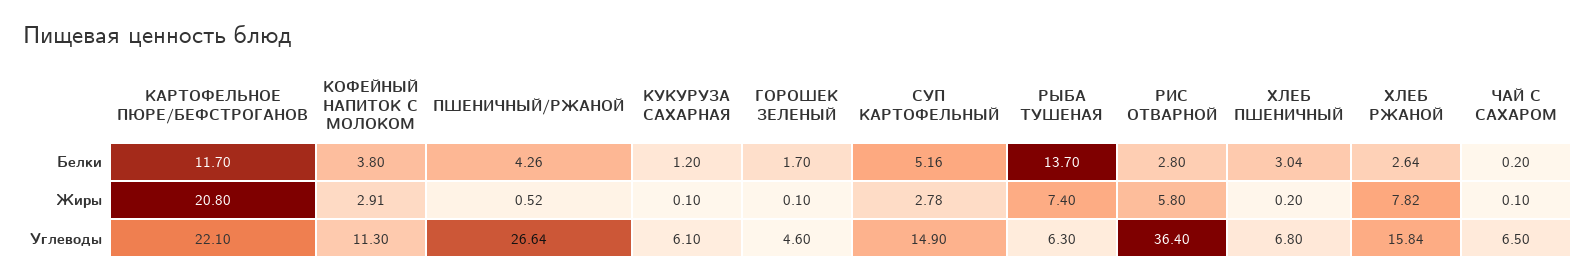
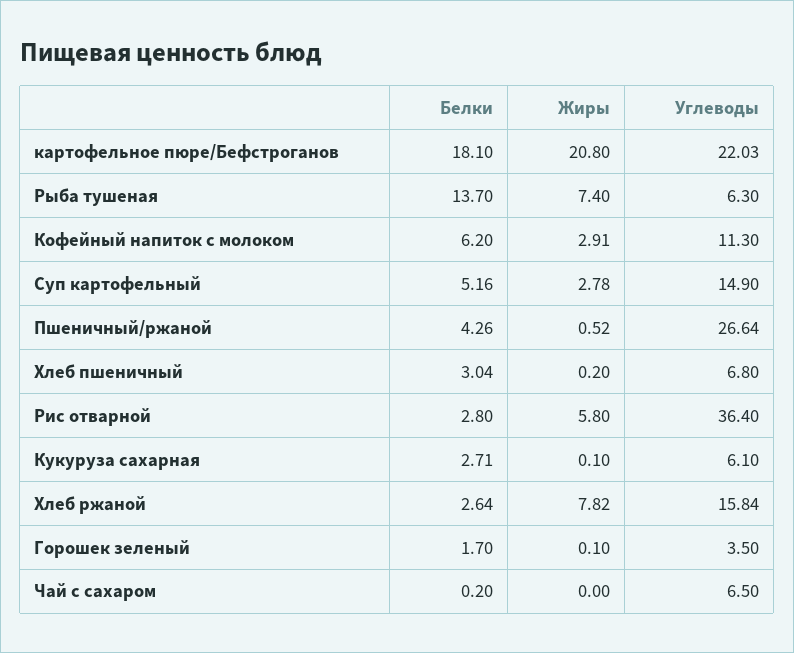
КАРТОФЕЛЬНОЕ ПЮРЕ/БЕФСТРОГАНОВ, Белки: 11.7 -> 18.1
КОФЕЙНЫЙ НАПИТОК С МОЛОКОМ, Белки: 3.8 -> 6.2
КУКУРУЗА САХАРНАЯ, Белки: 1.2 -> 2.71
ЧАЙ С САХАРОМ, Жиры: 0.1 -> 0
КАРТОФЕЛЬНОЕ ПЮРЕ/БЕФСТРОГАНОВ, Углеводы: 22.1 -> 22.03
ГОРОШЕК ЗЕЛЕНЫЙ, Углеводы: 4.6 -> 3.5

